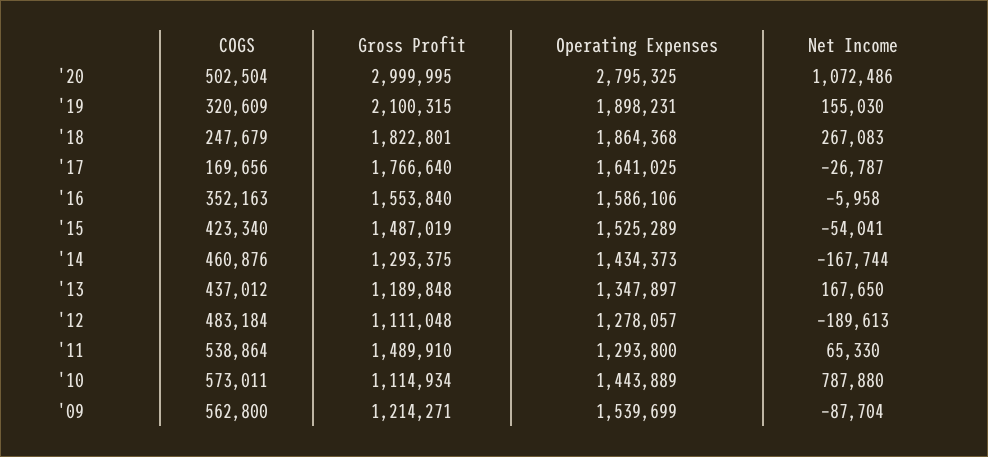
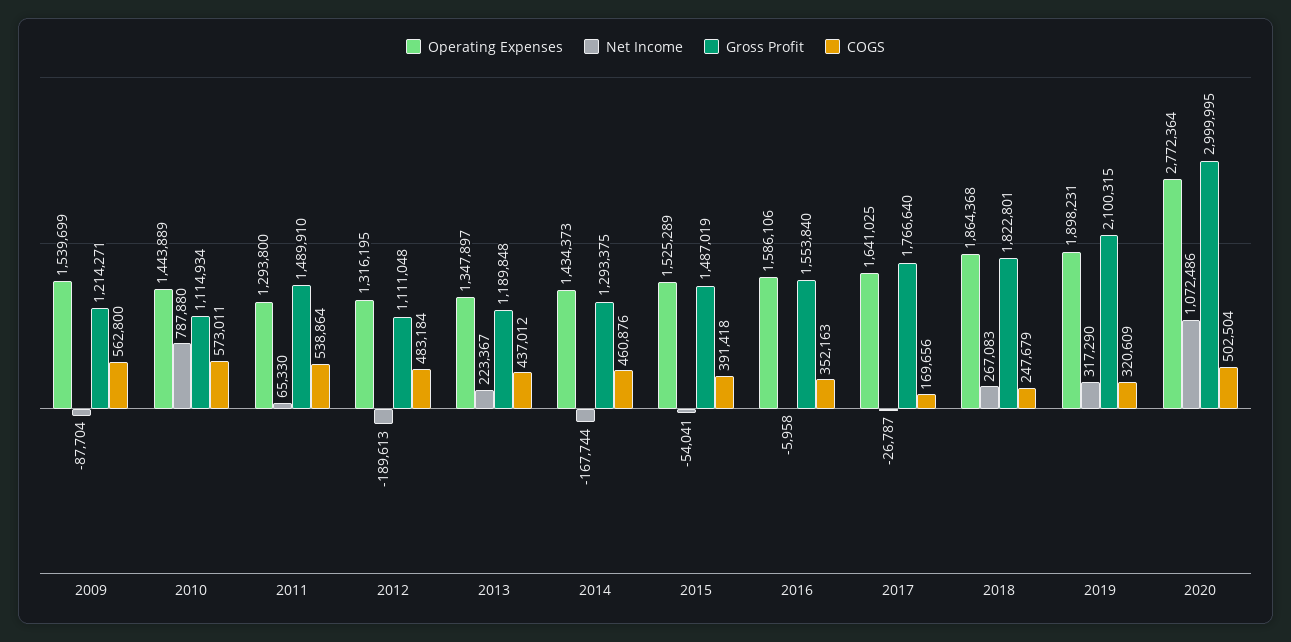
Operating Expenses, '20: 2795325 -> 2772364
Net Income, '19: 155030 -> 317290
COGS, '15: 423340 -> 391418
Net Income, '13: 167650 -> 223367
Operating Expenses, '12: 1278057 -> 1316195

